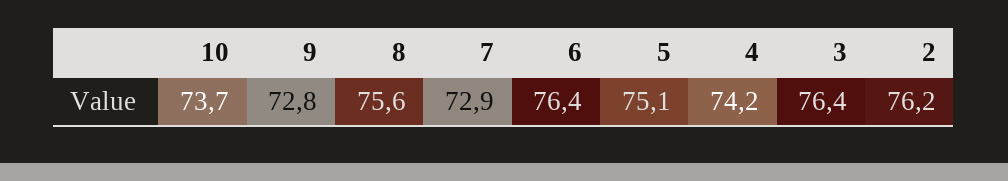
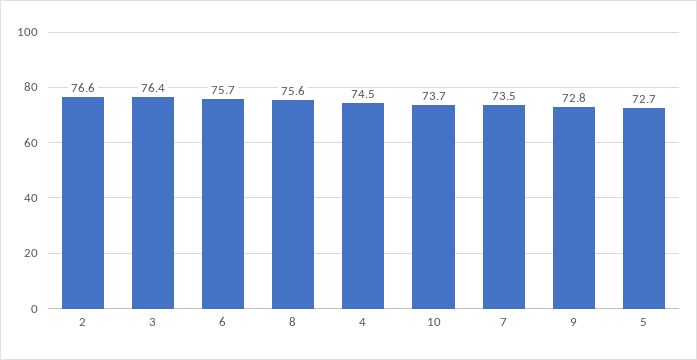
7: 72.9 -> 73.5
6: 76.4 -> 75.7
5: 75.1 -> 72.7
4: 74.2 -> 74.5
2: 76.2 -> 76.6

